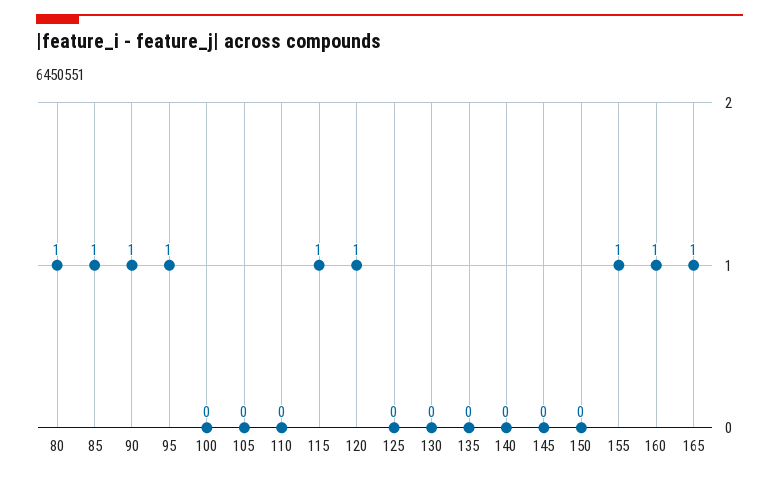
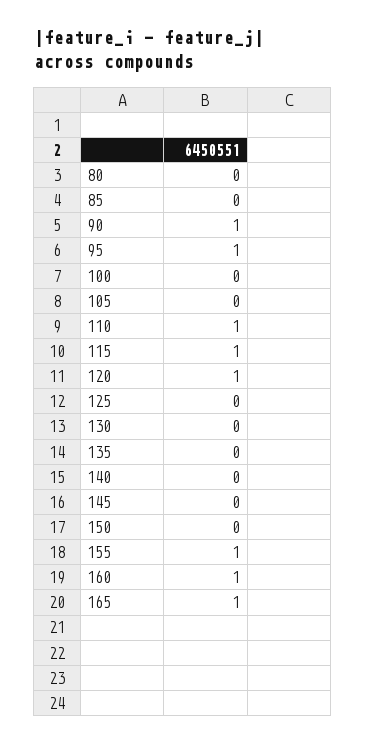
80: 1 -> 0
85: 1 -> 0
110: 0 -> 1

